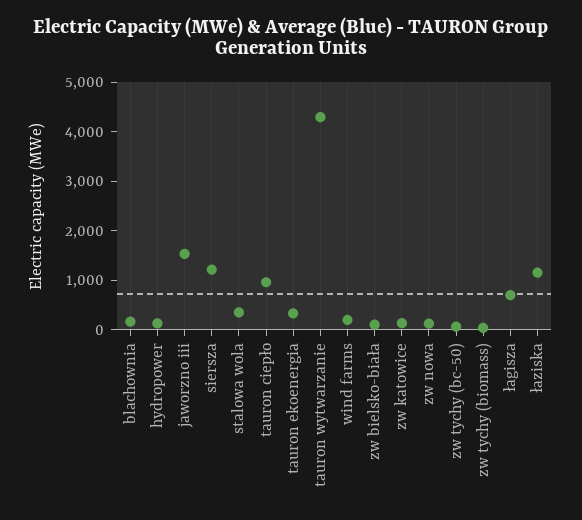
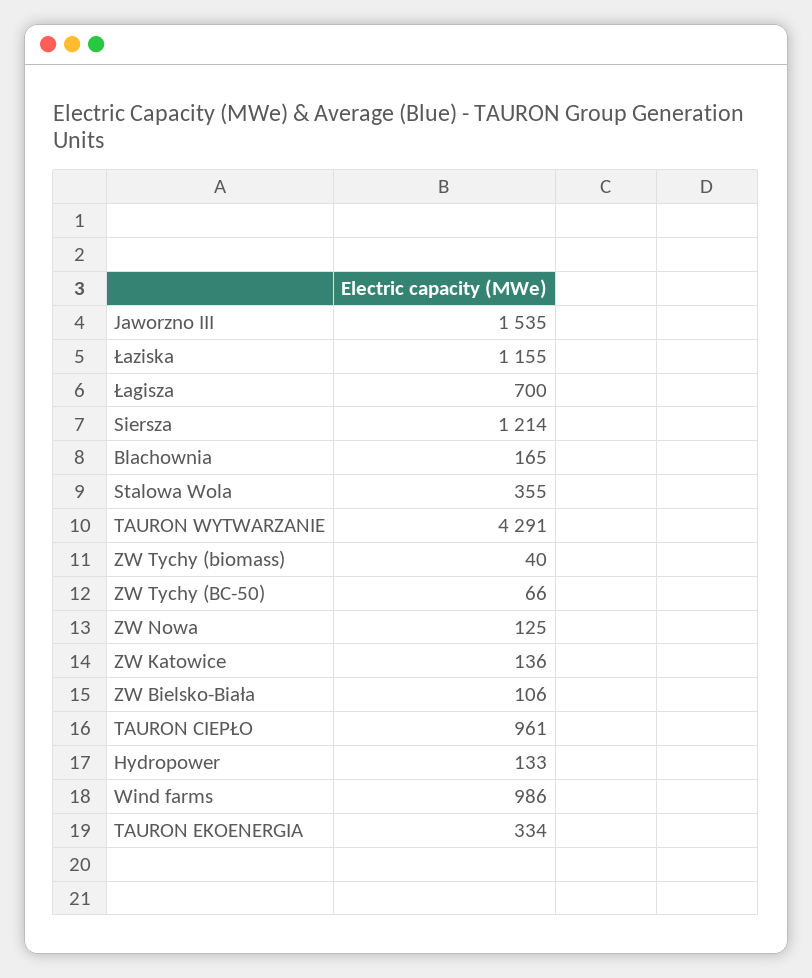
wind farms: 200 -> 986

